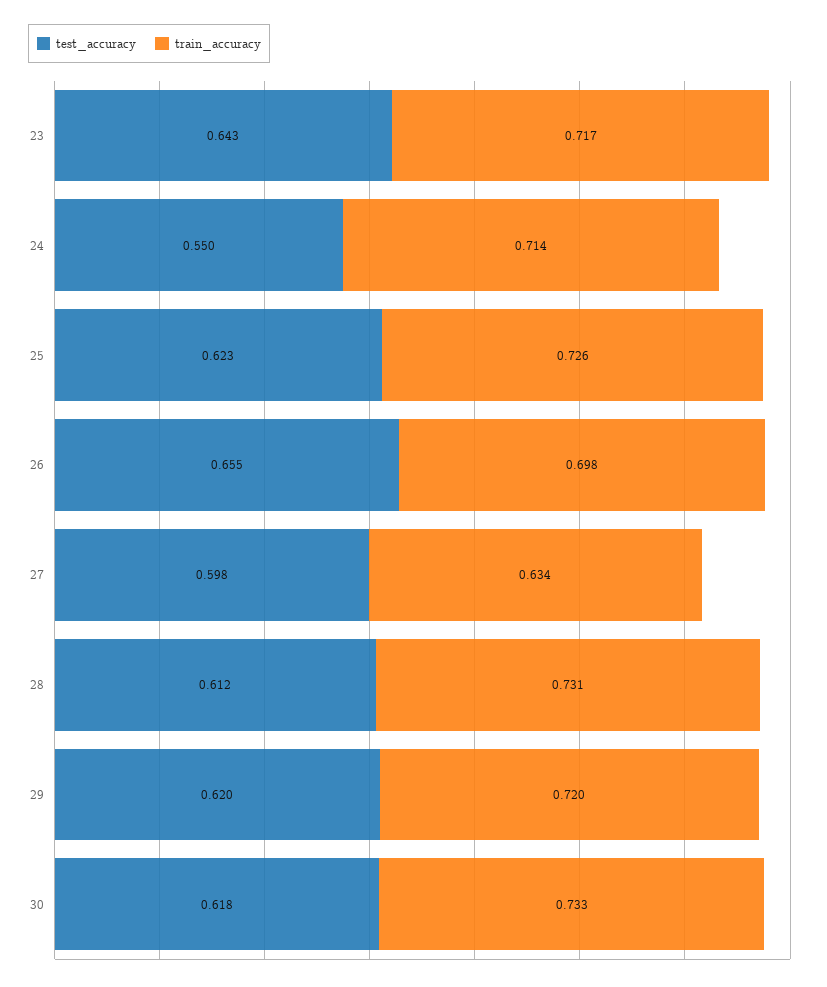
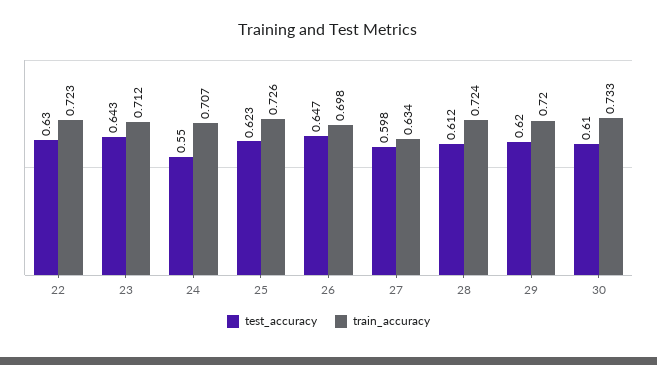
train_accuracy, 23: 0.717 -> 0.712
train_accuracy, 24: 0.714 -> 0.707
test_accuracy, 26: 0.655 -> 0.647
train_accuracy, 28: 0.731 -> 0.724
test_accuracy, 30: 0.618 -> 0.61
test_accuracy, 22: none -> 0.63
train_accuracy, 22: none -> 0.723

